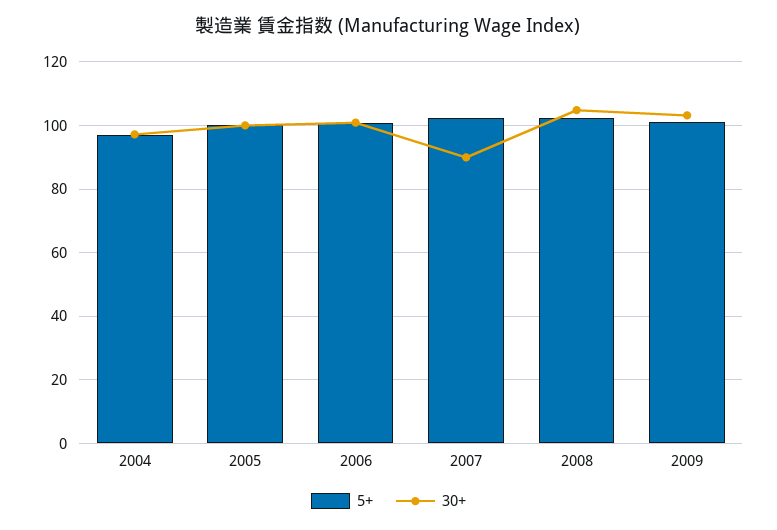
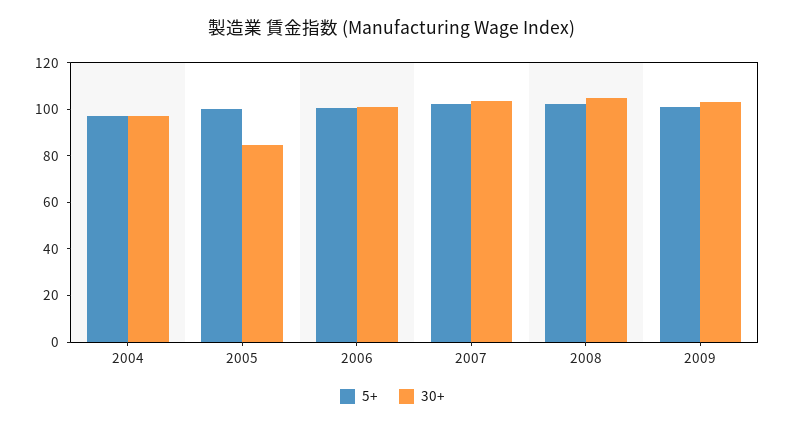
30+, 2005: 100 -> 85
30+, 2007: 90 -> 105

